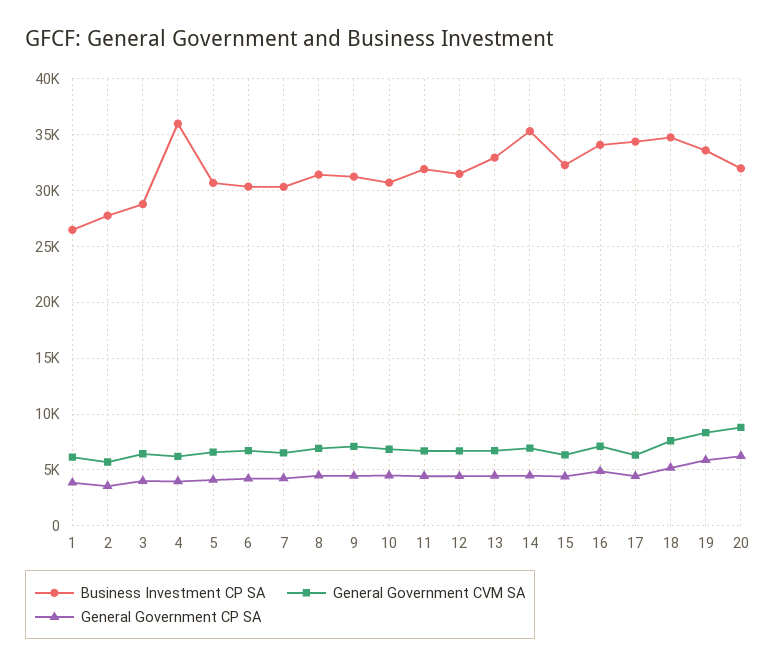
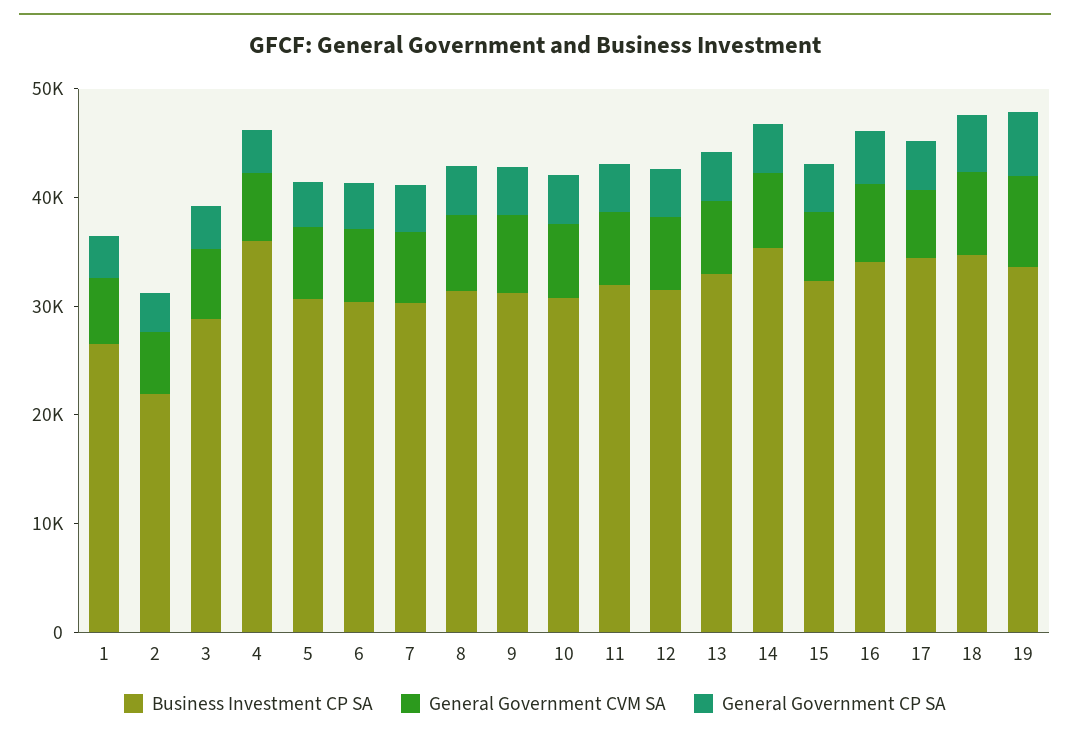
Business Investment CP SA, 2: 28000 -> 22000
Business Investment CP SA, 20: 32000 -> none
General Government CVM SA, 20: 9000 -> none
General Government CP SA, 20: 6000 -> none

